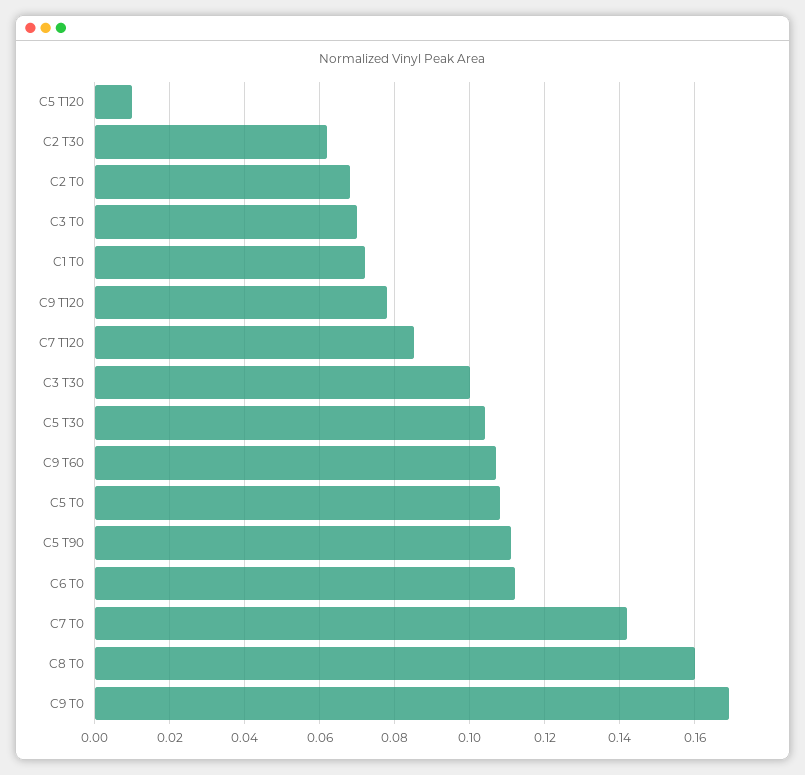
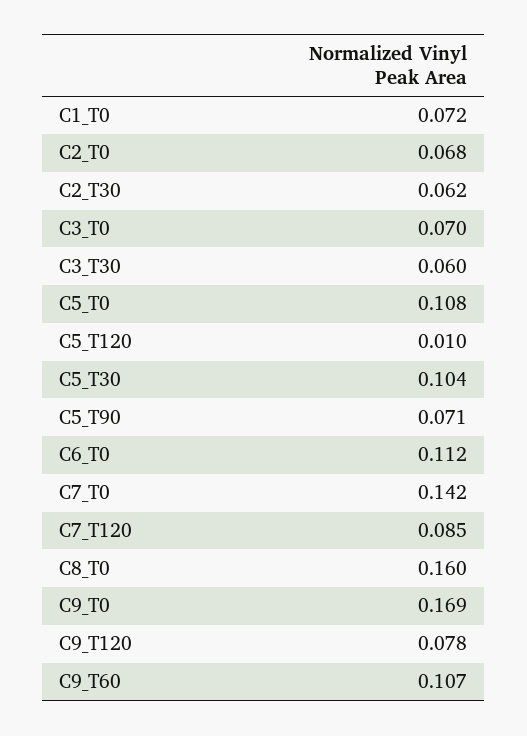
C3 T30: 0.1 -> 0.06
C5 T90: 0.11 -> 0.071

